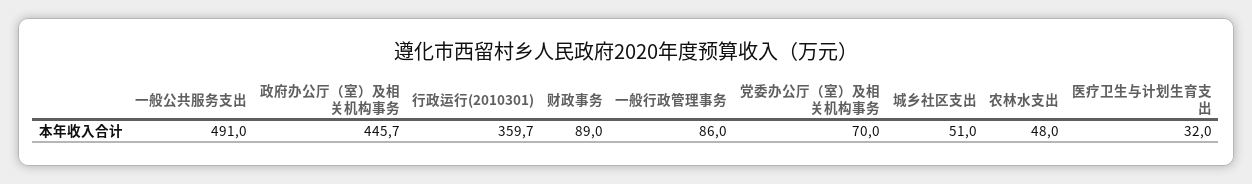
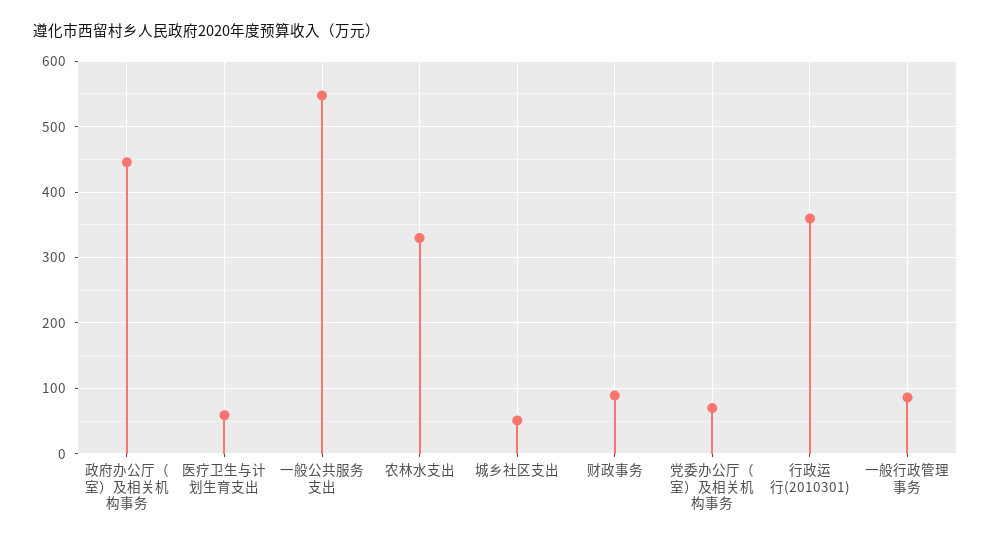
一般公共服务支出: 491 -> 550
农林水支出: 48 -> 330
医疗卫生与计划生育支出: 32 -> 60

